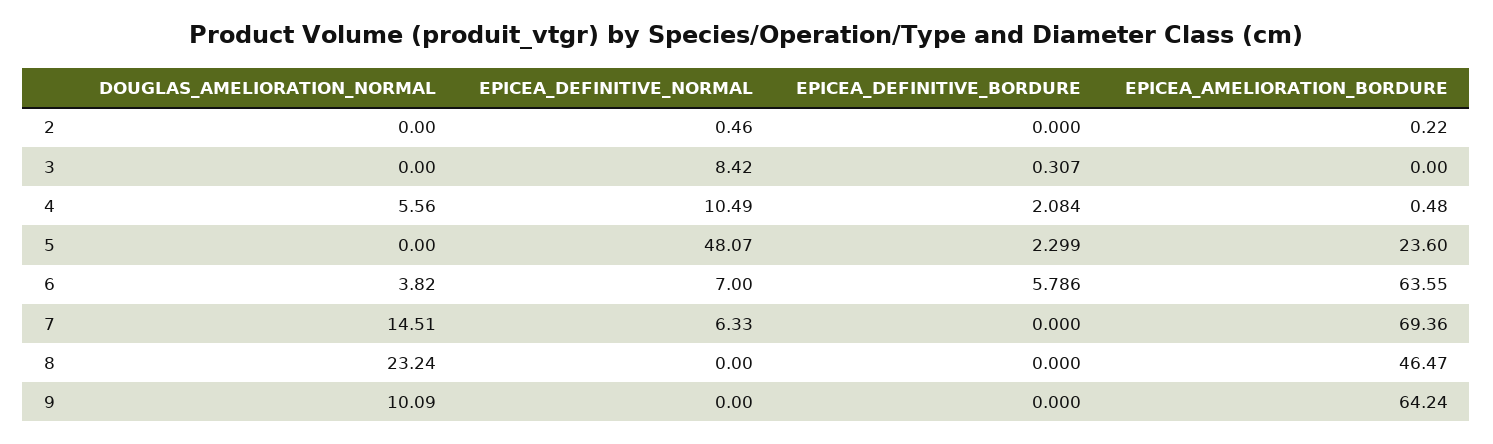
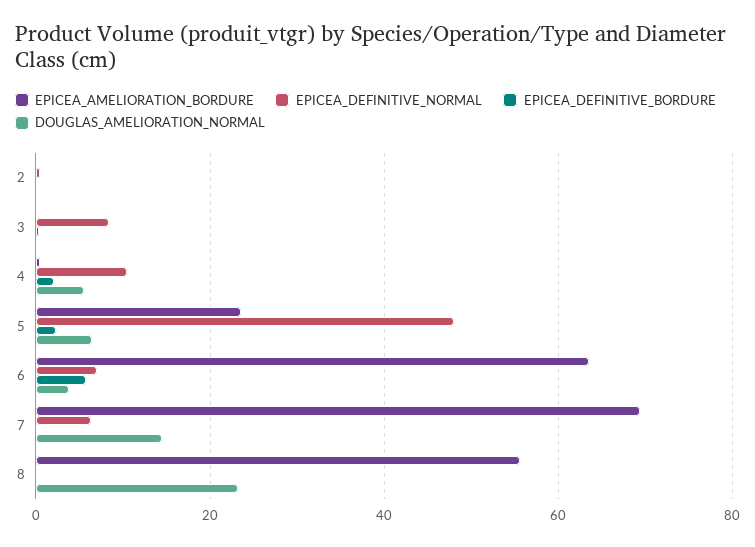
DOUGLAS_AMELIORATION_NORMAL, 5: 0 -> 6
EPICEA_AMELIORATION_BORDURE, 8: 46.47 -> 56
DOUGLAS_AMELIORATION_NORMAL, 9: 10.09 -> none
EPICEA_DEFINITIVE_NORMAL, 9: 0 -> none
EPICEA_DEFINITIVE_BORDURE, 9: 0 -> none
EPICEA_AMELIORATION_BORDURE, 9: 64.24 -> none

